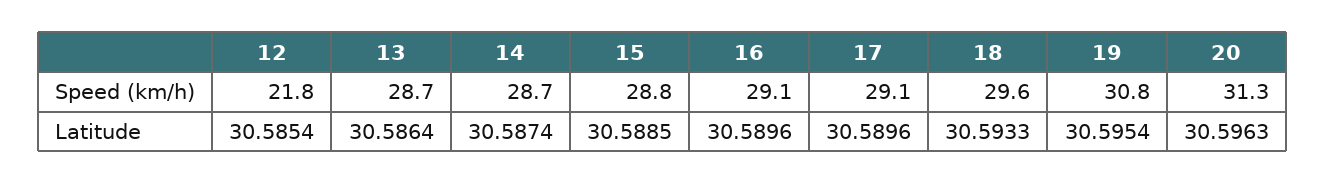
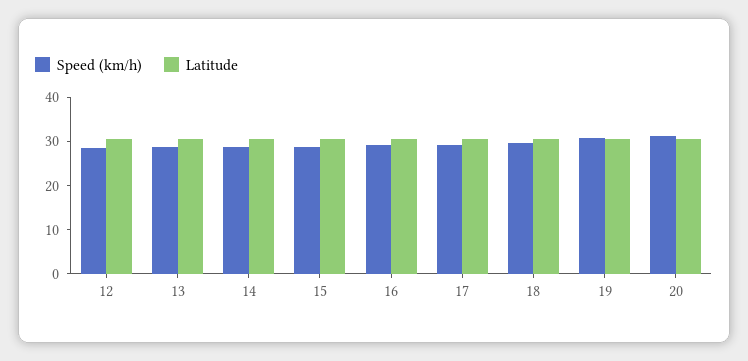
Speed (km/h), 12: 21.8 -> 28

